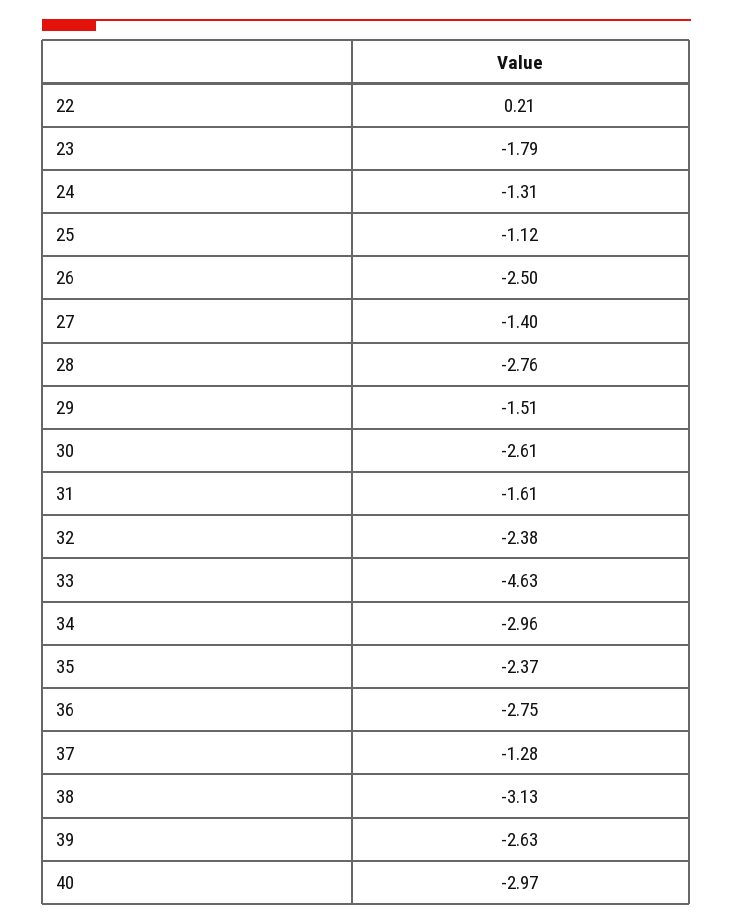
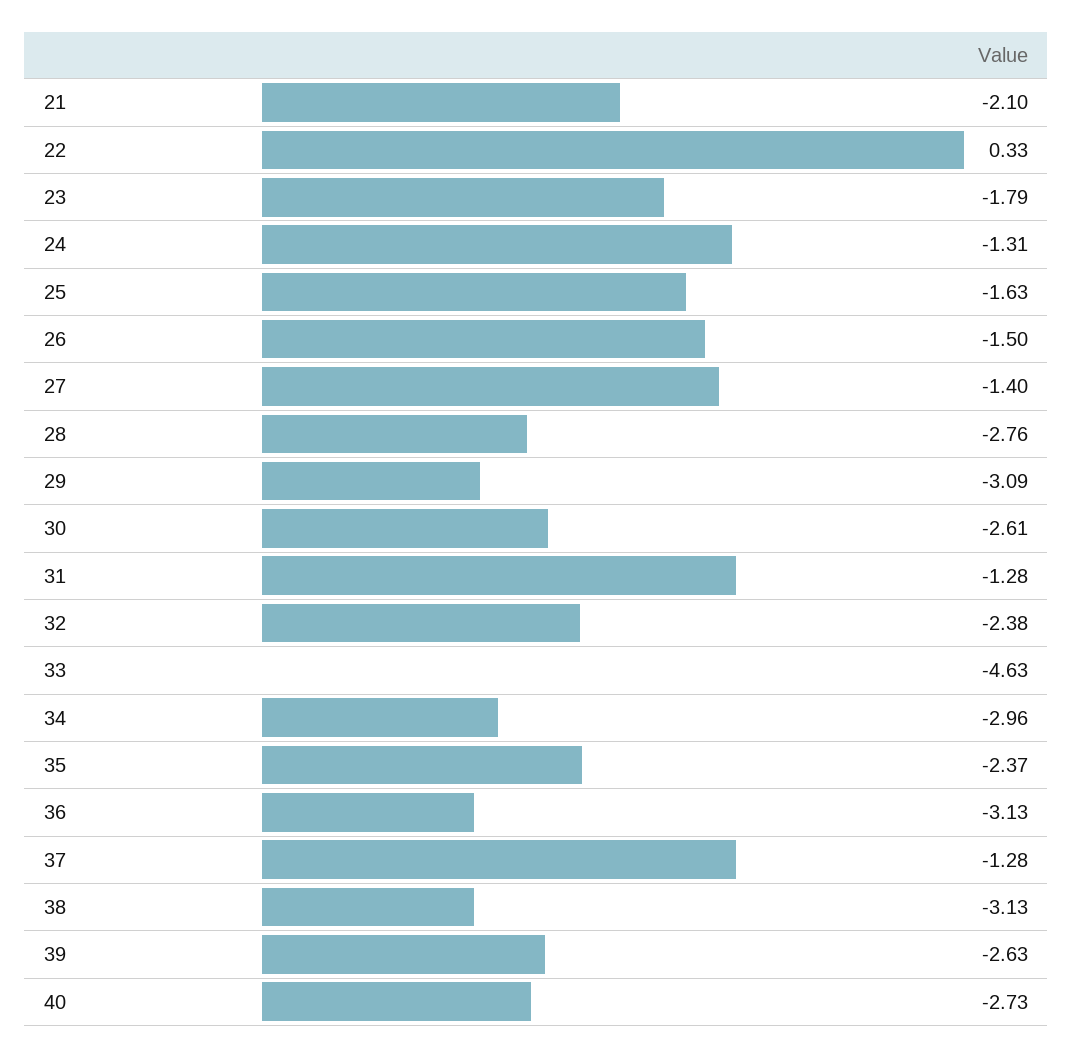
22: 0.21 -> 0.33
25: -1.12 -> -1.63
26: -2.5 -> -1.5
29: -1.51 -> -3.09
31: -1.61 -> -1.28
36: -2.75 -> -3.13
40: -2.97 -> -2.73
21: none -> -2.1

